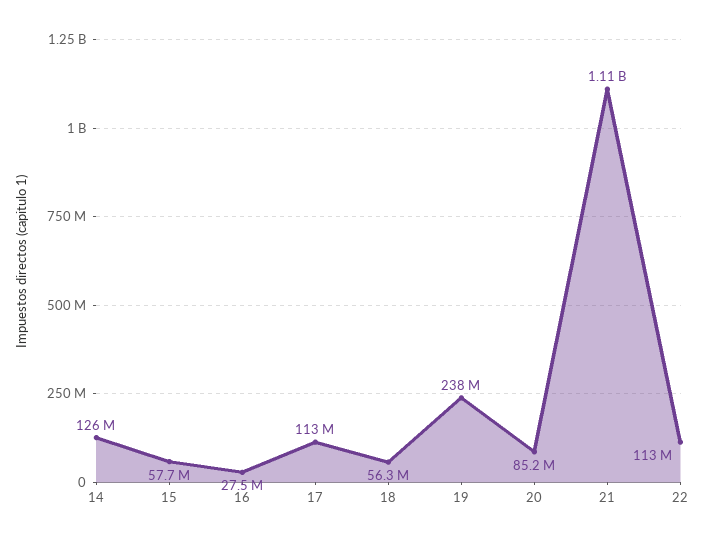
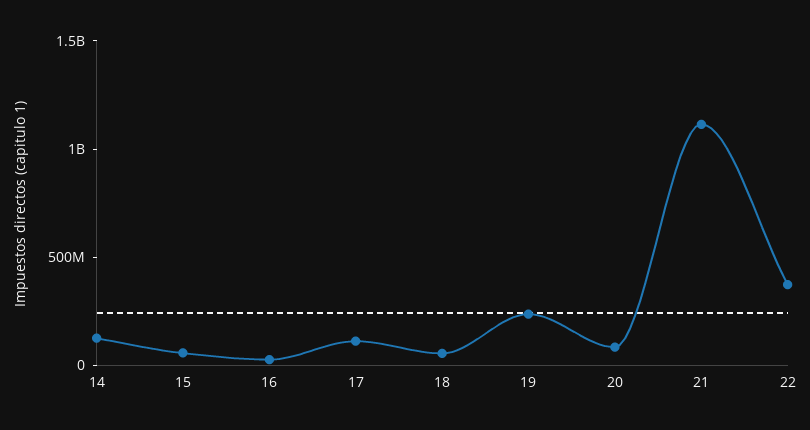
22: 113000000 -> 400000000

